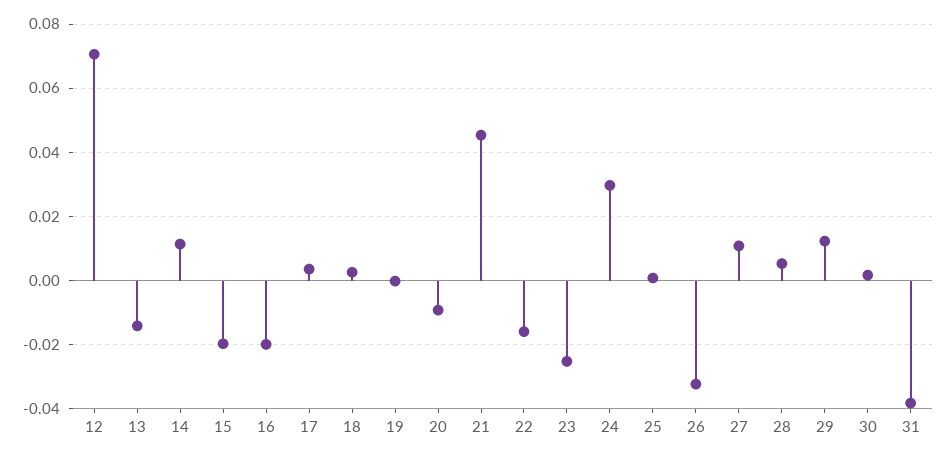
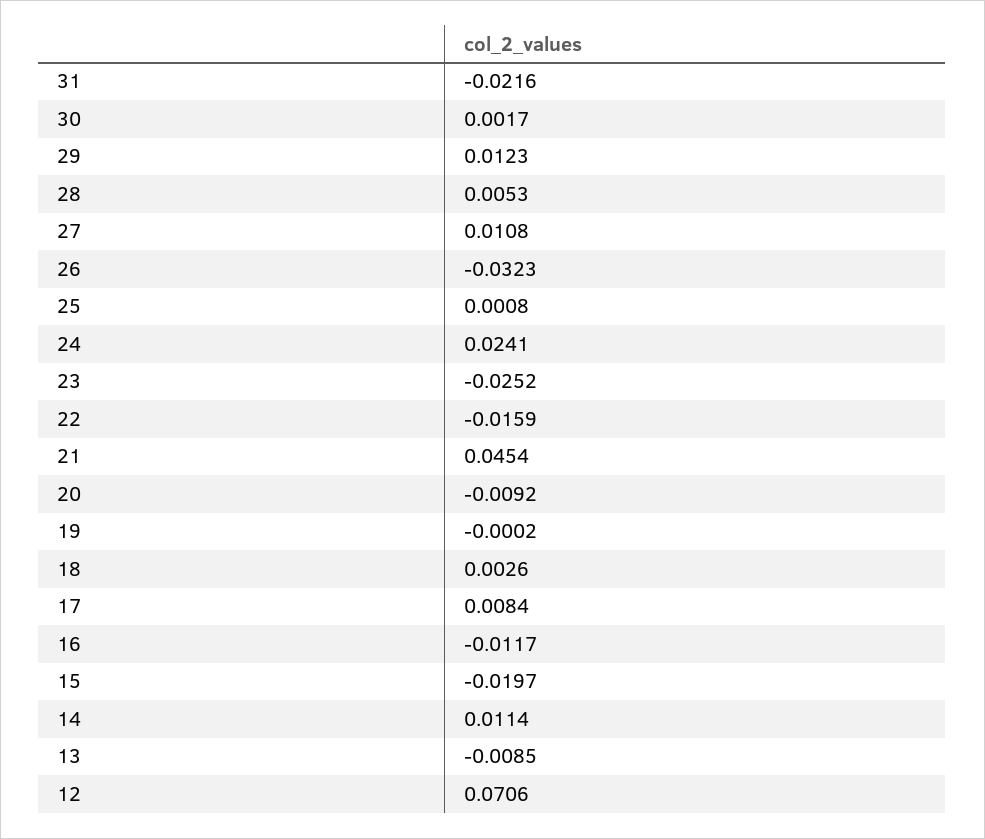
13: -0.014 -> -0.0085
16: -0.02 -> -0.0117
17: 0.004 -> 0.0084
24: 0.03 -> 0.0241
31: -0.038 -> -0.0216

